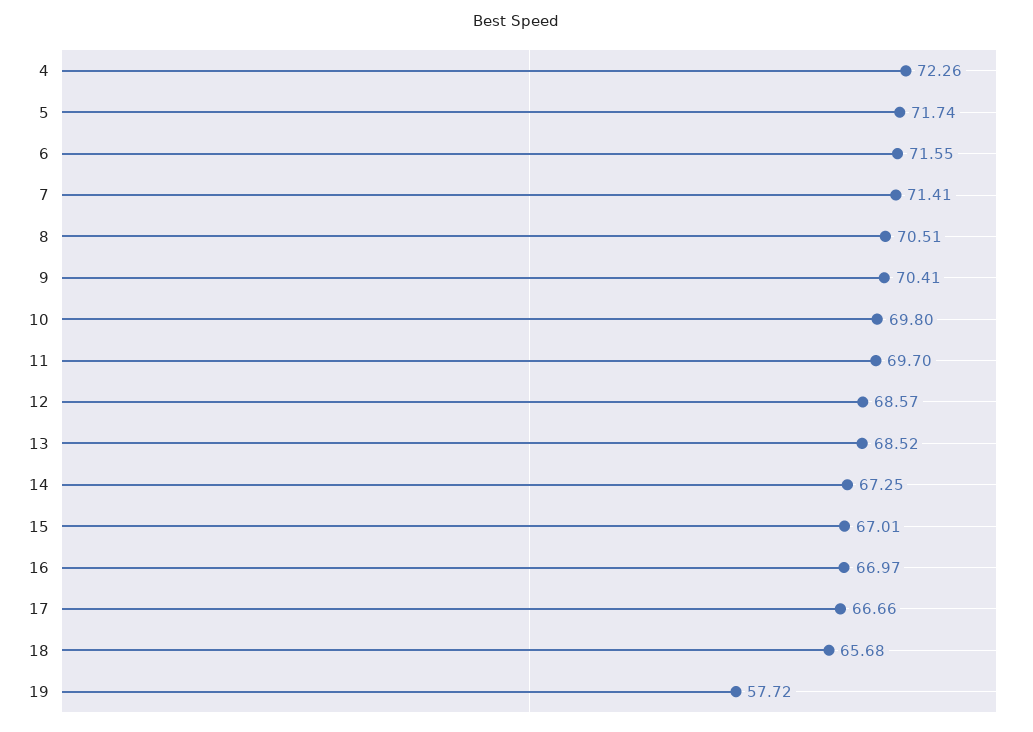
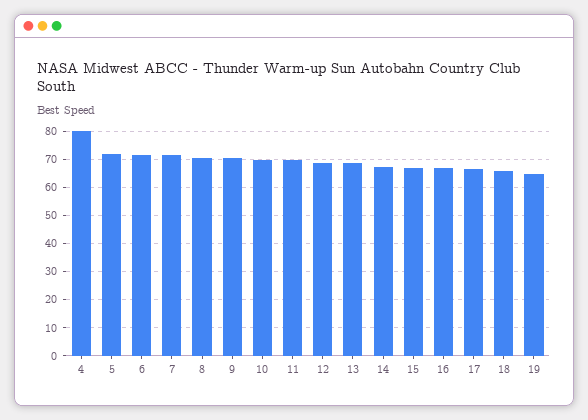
4: 72.26 -> 80
19: 57.72 -> 65

